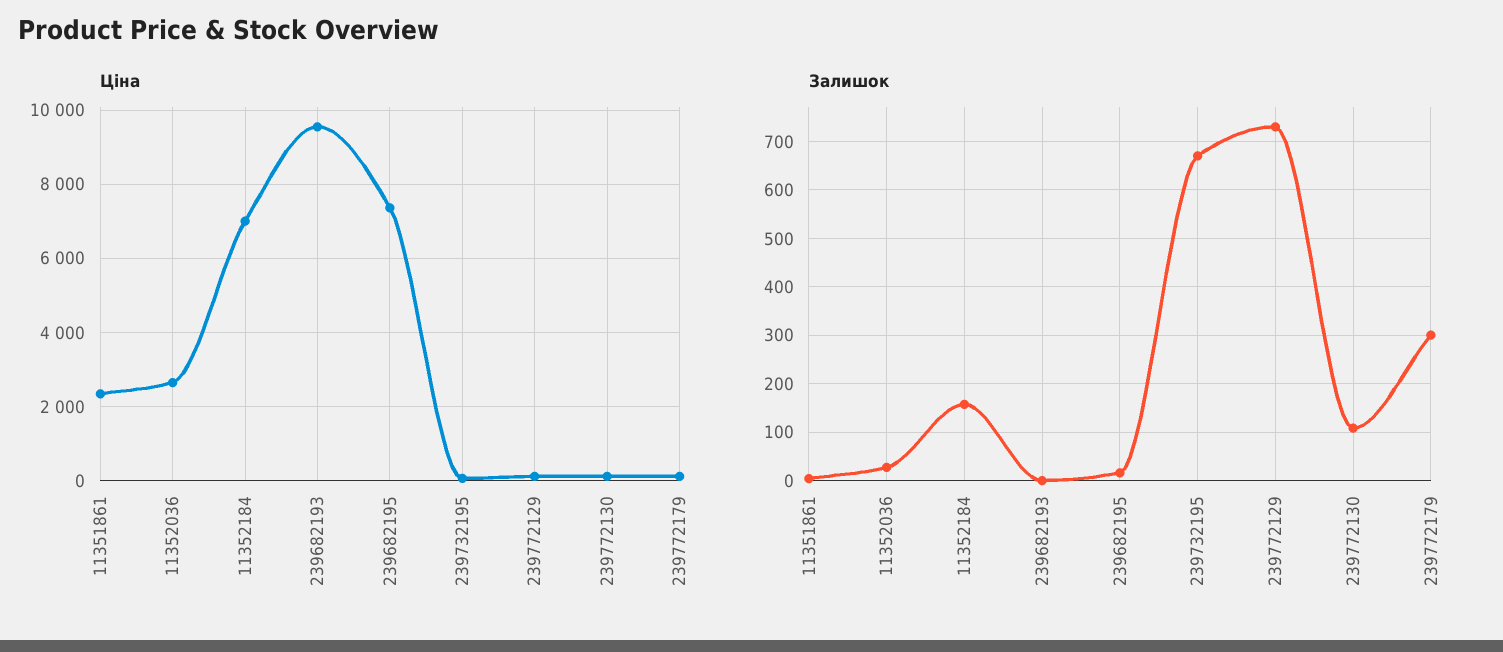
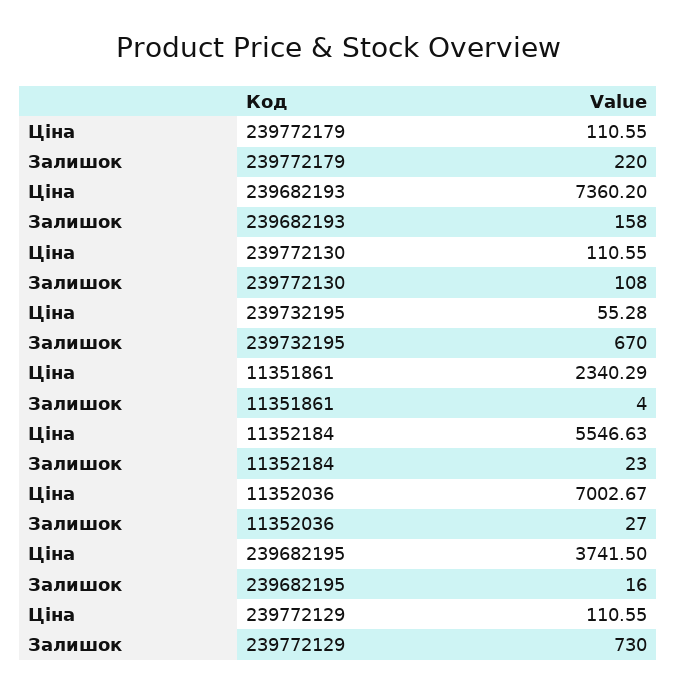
Ціна, 11352036: 2600 -> 7002.67
Ціна, 11352184: 7000 -> 5546.63
Ціна, 239682193: 9600 -> 7360.2
Ціна, 239682195: 7400 -> 3741.5
Залишок, 11352184: 160 -> 23
Залишок, 239682193: 0 -> 158
Залишок, 239772179: 300 -> 220

